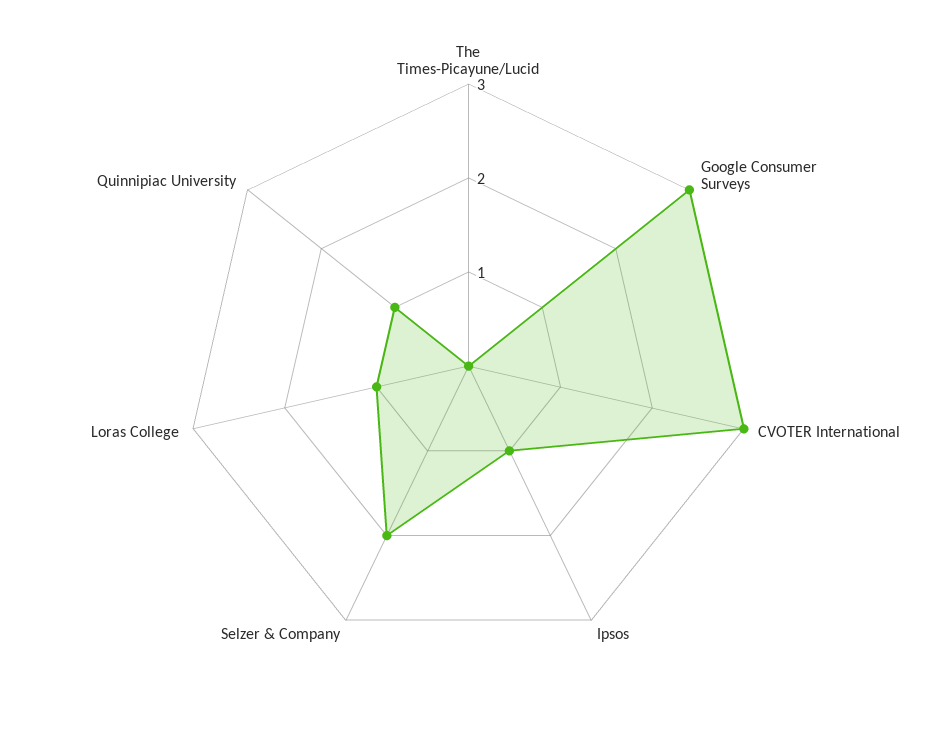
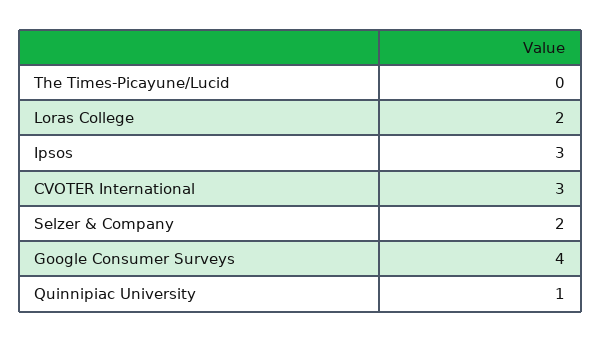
Google Consumer Surveys: 3 -> 4
Ipsos: 1 -> 3
Loras College: 1 -> 2

